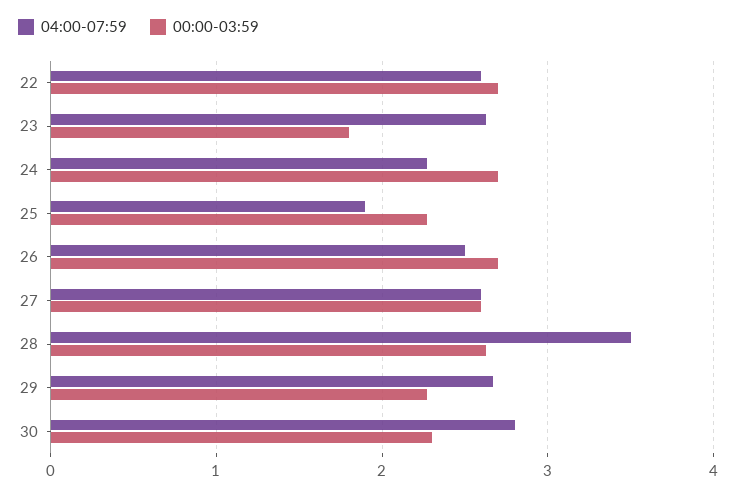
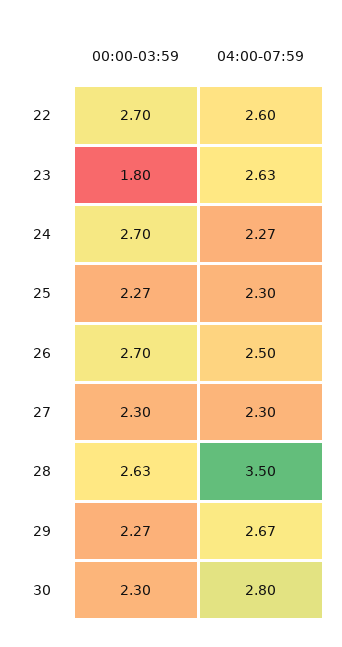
04:00-07:59, 25: 1.9 -> 2.3
04:00-07:59, 27: 2.6 -> 2.3
00:00-03:59, 27: 2.6 -> 2.3

